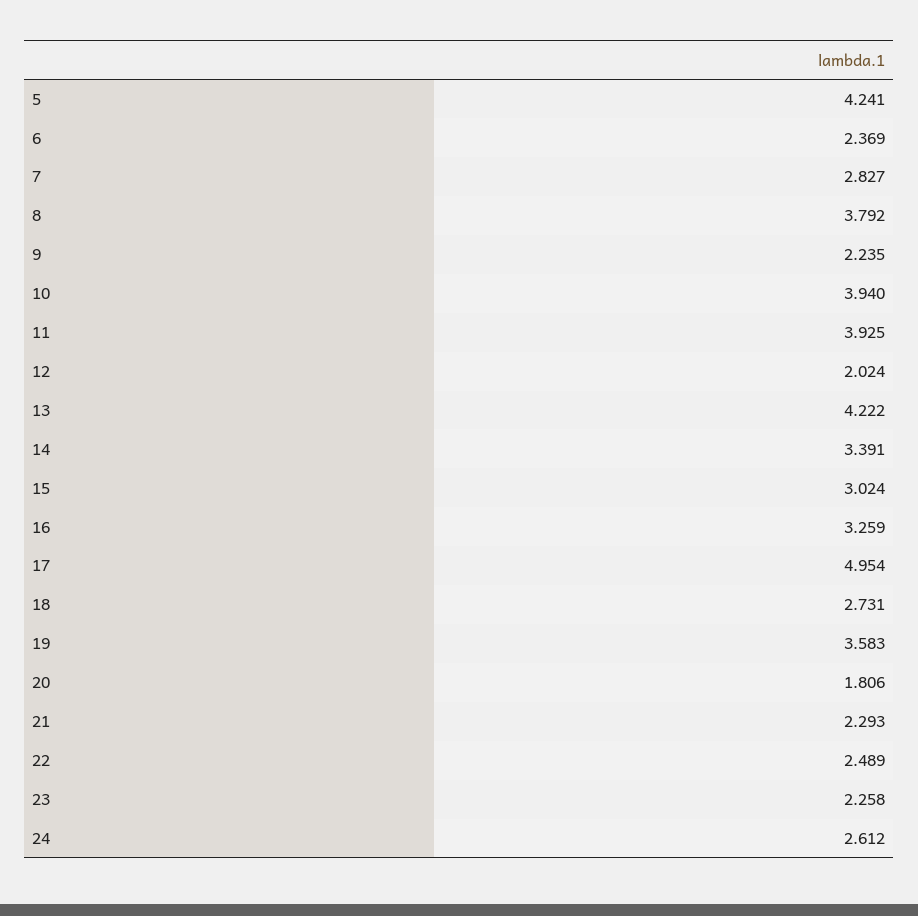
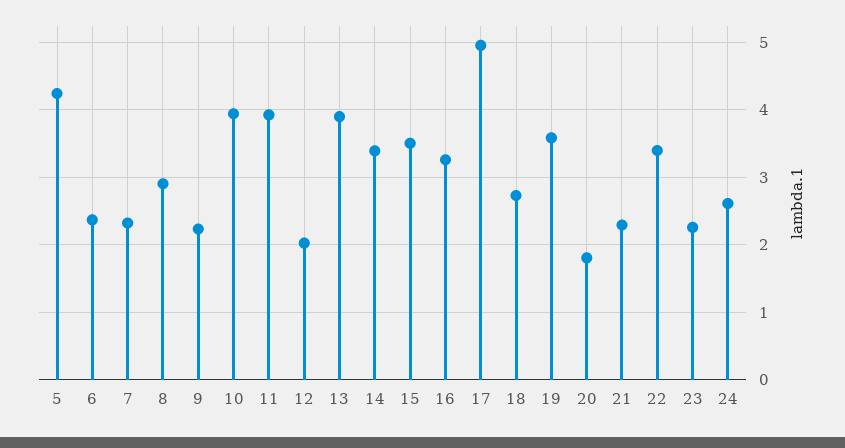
7: 2.827 -> 2.3
8: 3.792 -> 2.9
13: 4.222 -> 3.9
15: 3.024 -> 3.5
22: 2.489 -> 3.4

